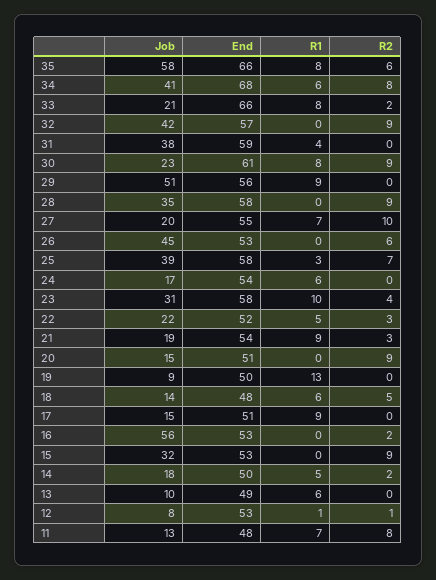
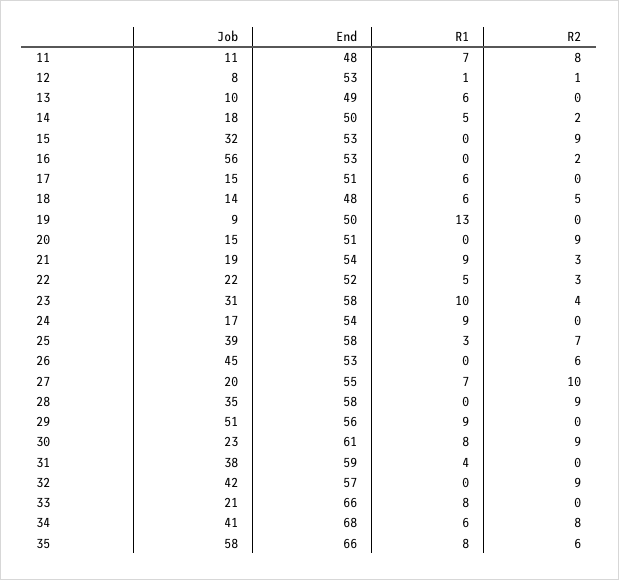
R2, 33: 2 -> 0
R1, 24: 6 -> 9
R1, 17: 9 -> 6
Job, 11: 13 -> 11

